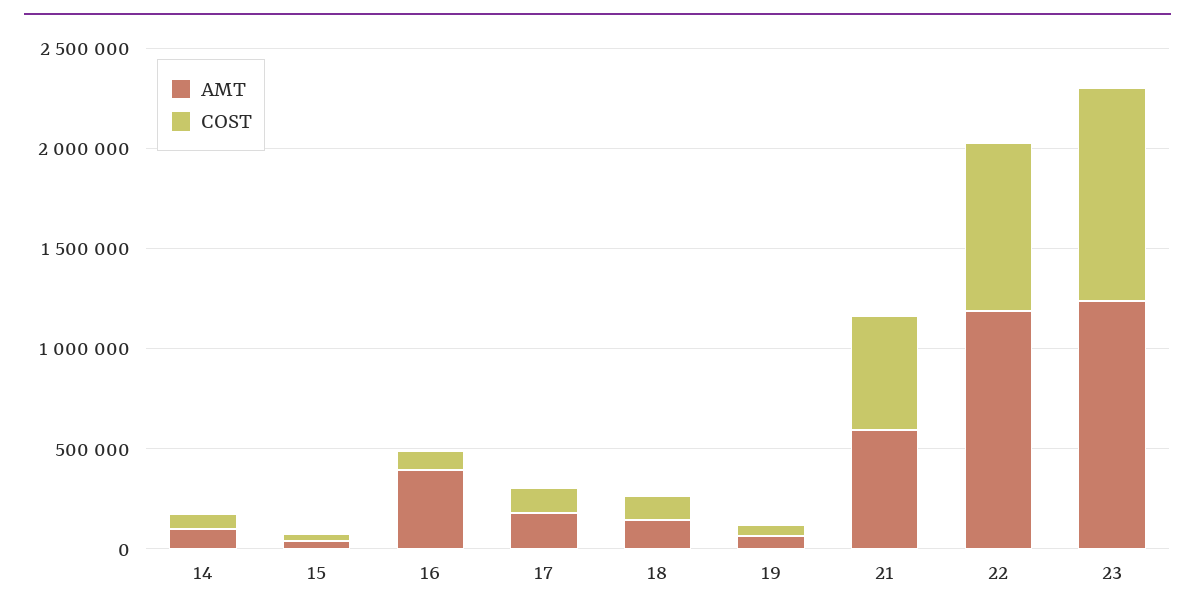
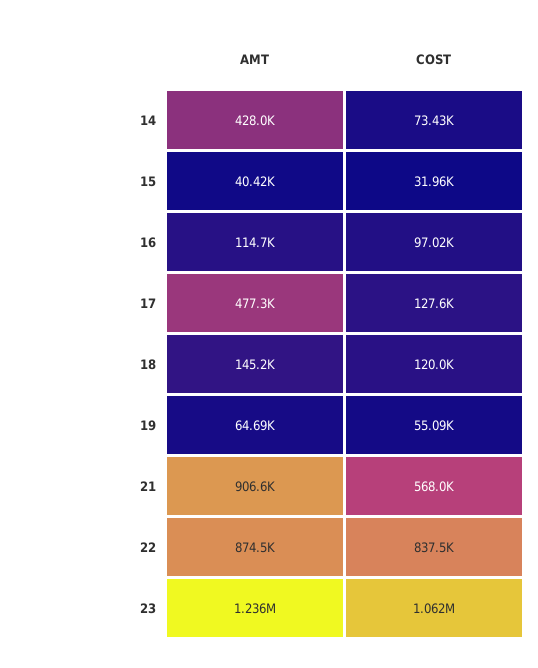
AMT, 14: 100000 -> 428000
AMT, 16: 400000 -> 114700
AMT, 17: 200000 -> 477300
AMT, 21: 600000 -> 906600
AMT, 22: 1200000 -> 874500

